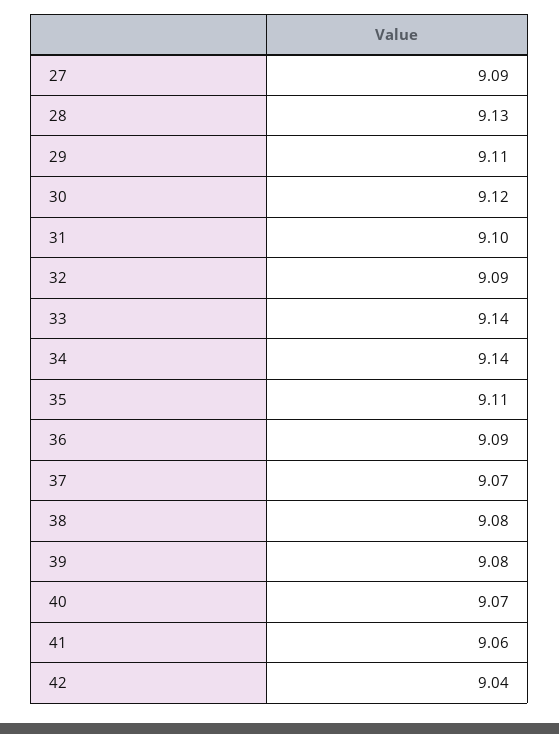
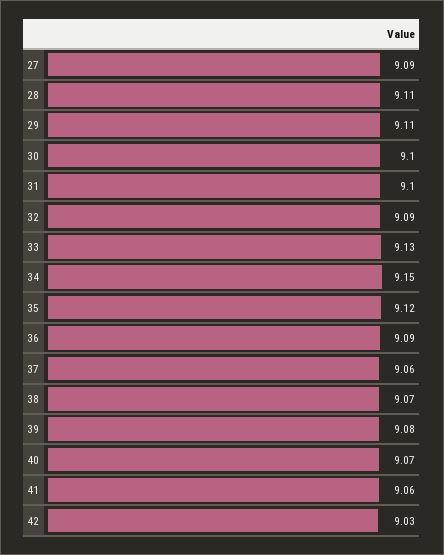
28: 9.13 -> 9.11
30: 9.12 -> 9.1
33: 9.14 -> 9.13
34: 9.14 -> 9.15
35: 9.11 -> 9.12
37: 9.07 -> 9.06
38: 9.08 -> 9.07
42: 9.04 -> 9.03

